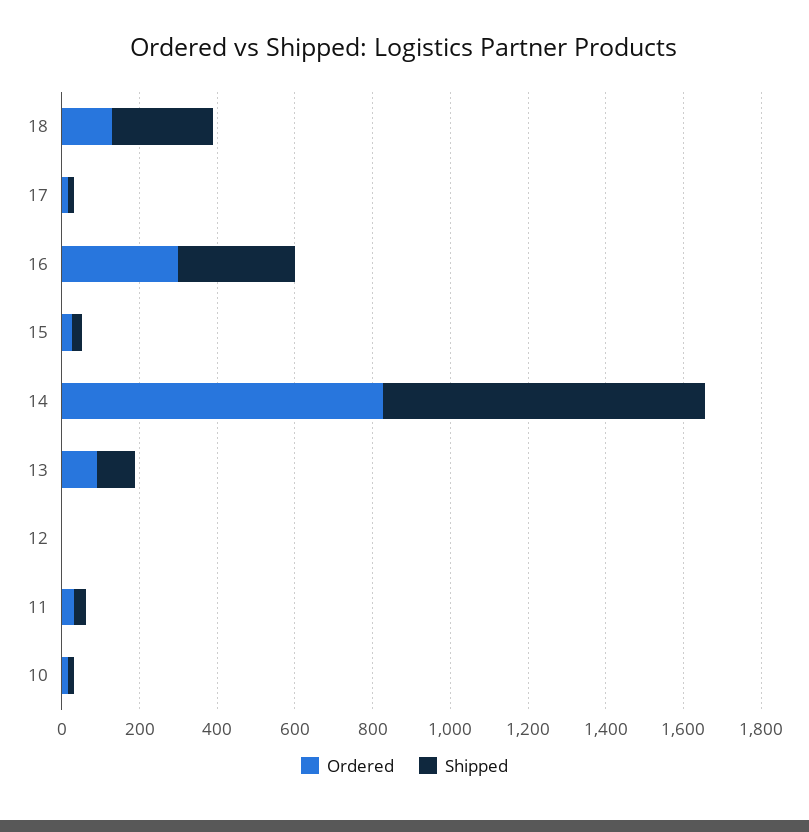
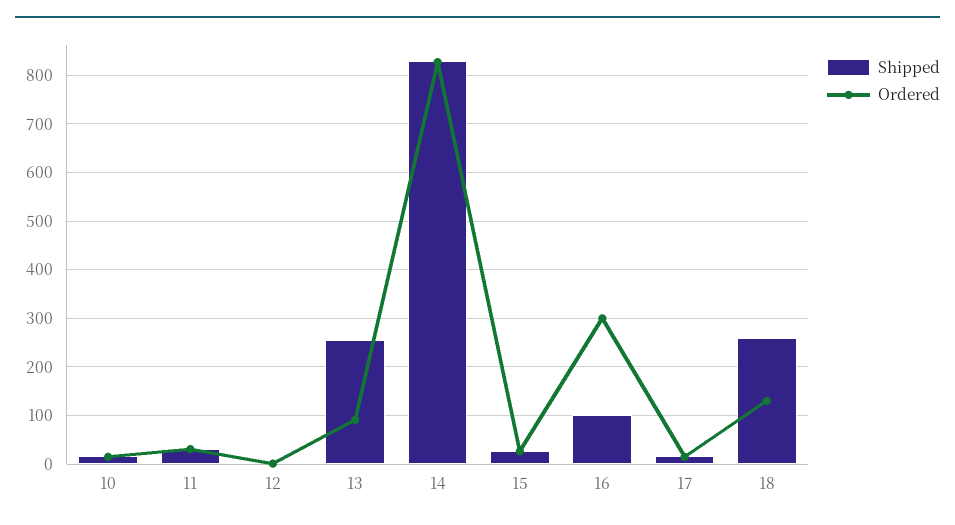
Shipped, 16: 300 -> 100
Shipped, 13: 100 -> 260

